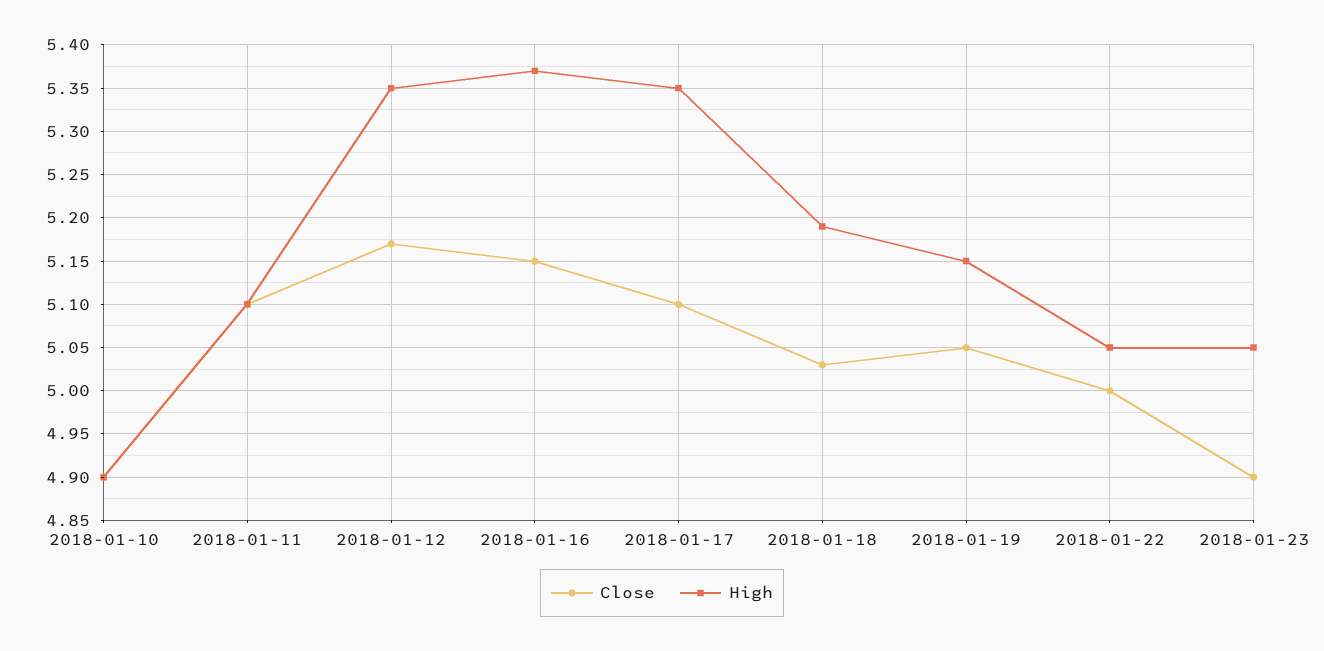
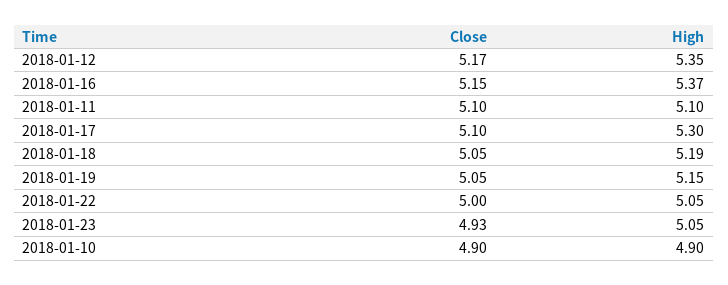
High, 2018-01-17: 5.35 -> 5.3
Close, 2018-01-18: 5.03 -> 5.05
Close, 2018-01-23: 4.9 -> 4.93

